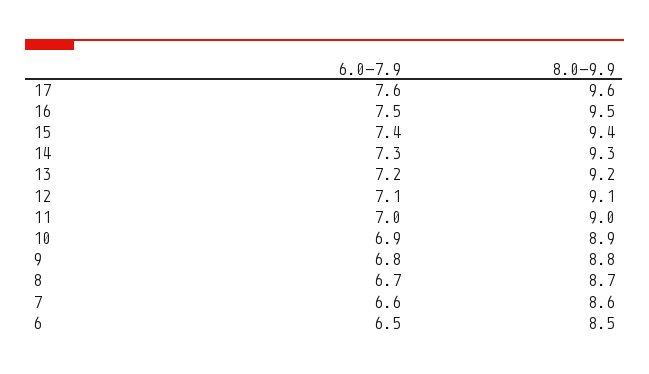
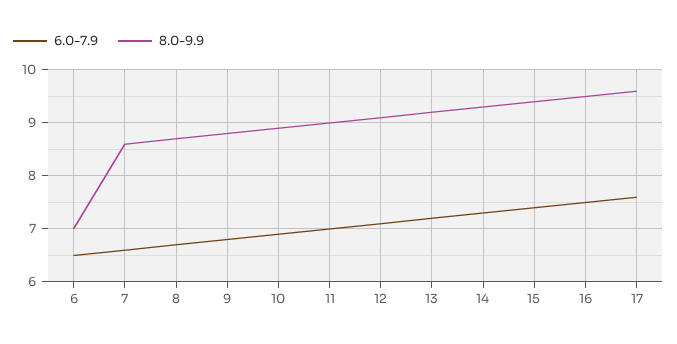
8.0-9.9, 6: 8.5 -> 7

